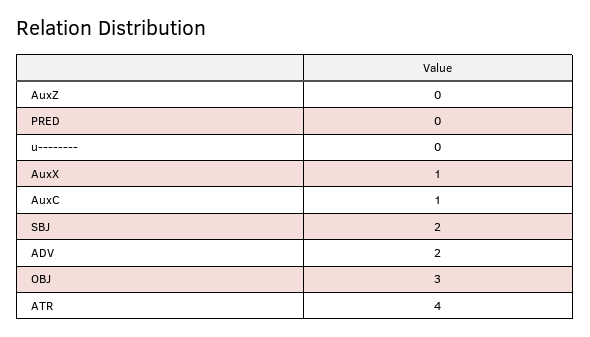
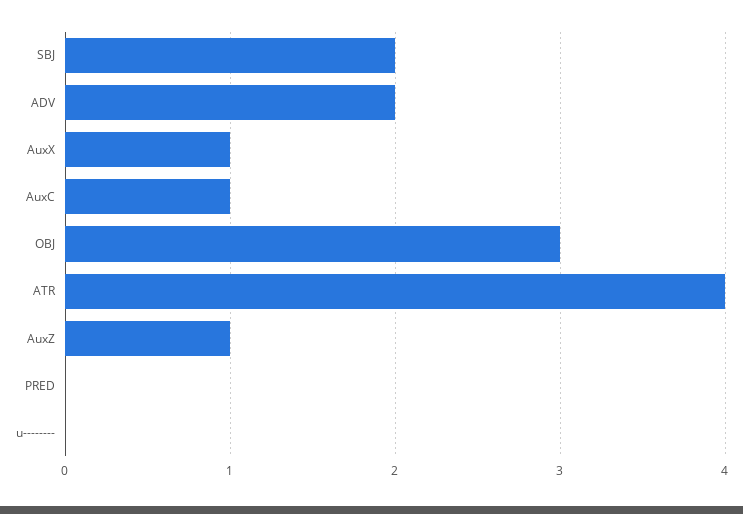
AuxZ: 0 -> 1

